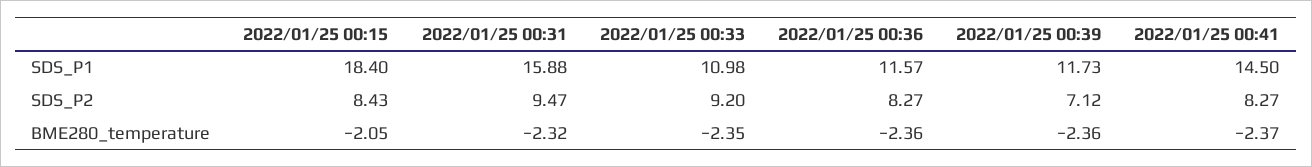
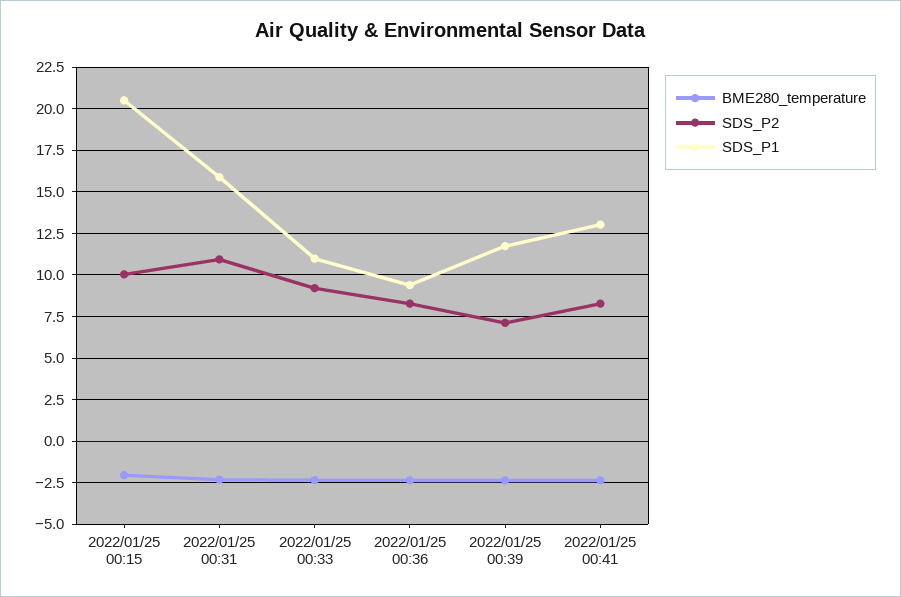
SDS_P1, 2022/01/25 00:15: 18.4 -> 20.5
SDS_P1, 2022/01/25 00:36: 11.57 -> 9.5
SDS_P1, 2022/01/25 00:41: 14.5 -> 13
SDS_P2, 2022/01/25 00:15: 8.43 -> 10
SDS_P2, 2022/01/25 00:31: 9.47 -> 11

